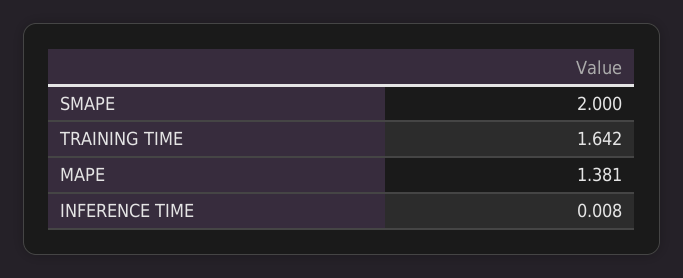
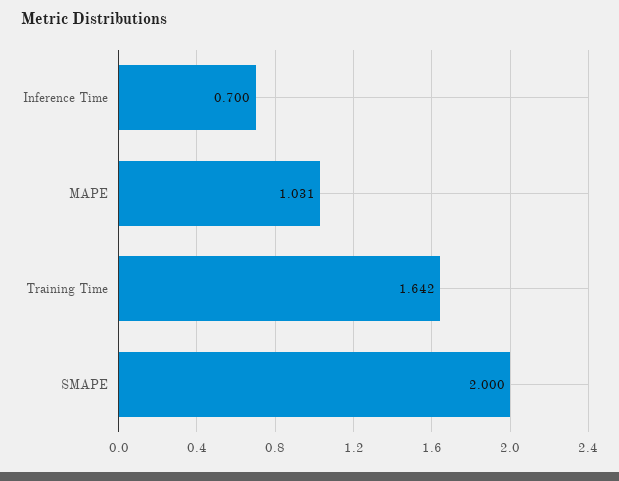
MAPE: 1.381 -> 1.031
INFERENCE TIME: 0.008 -> 0.7

